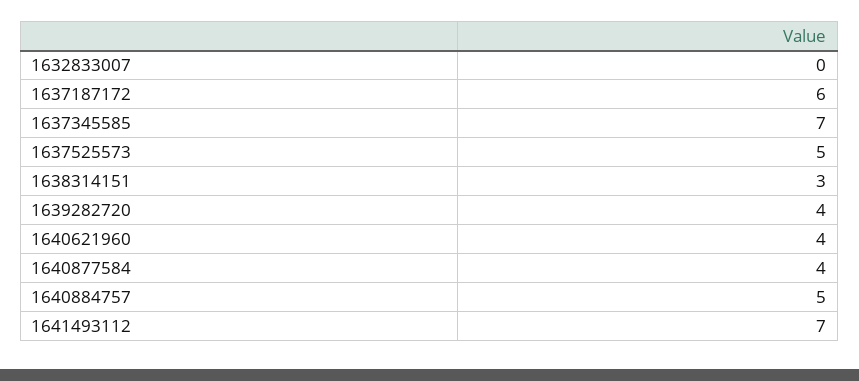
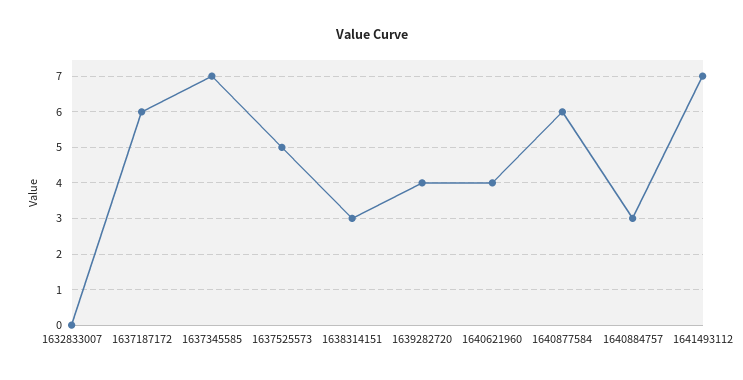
1640877584: 4 -> 6
1640884757: 5 -> 3

